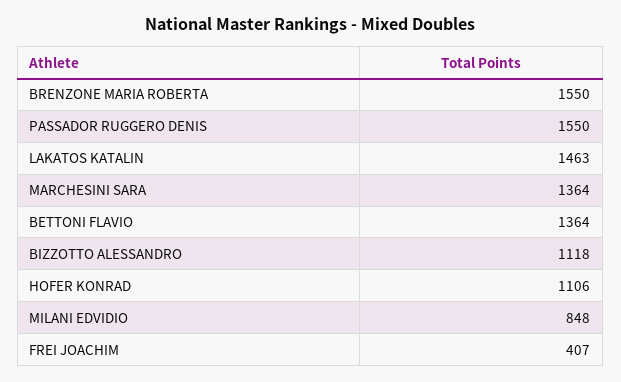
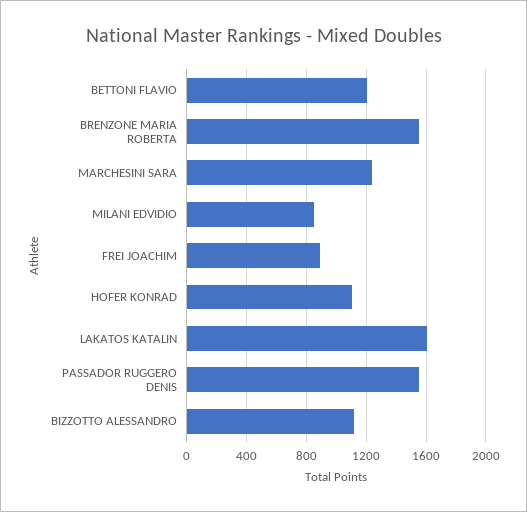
LAKATOS KATALIN: 1463 -> 1600
MARCHESINI SARA: 1364 -> 1250
BETTONI FLAVIO: 1364 -> 1200
FREI JOACHIM: 407 -> 900

